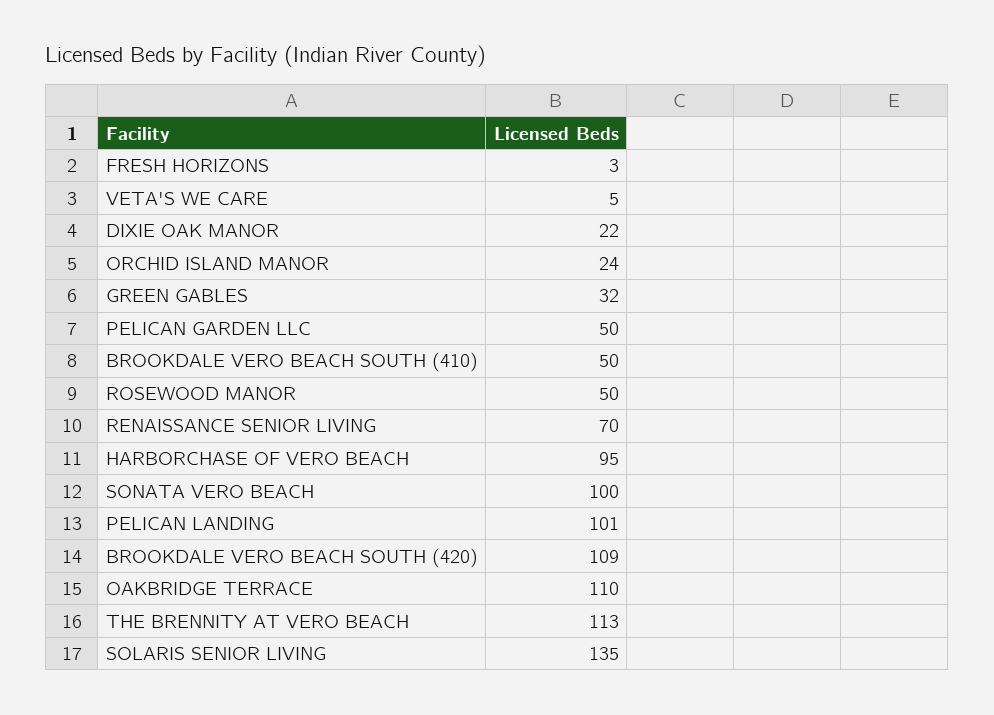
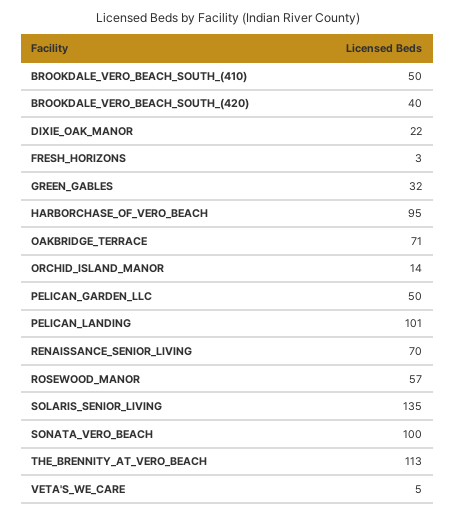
ORCHID ISLAND MANOR: 24 -> 14
ROSEWOOD MANOR: 50 -> 57
BROOKDALE VERO BEACH SOUTH (420): 109 -> 40
OAKBRIDGE TERRACE: 110 -> 71

